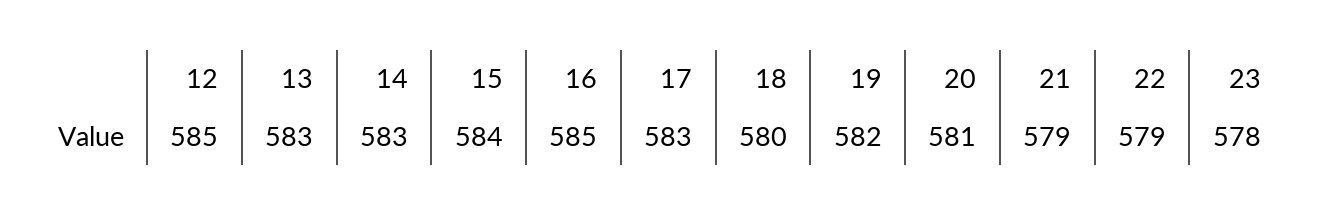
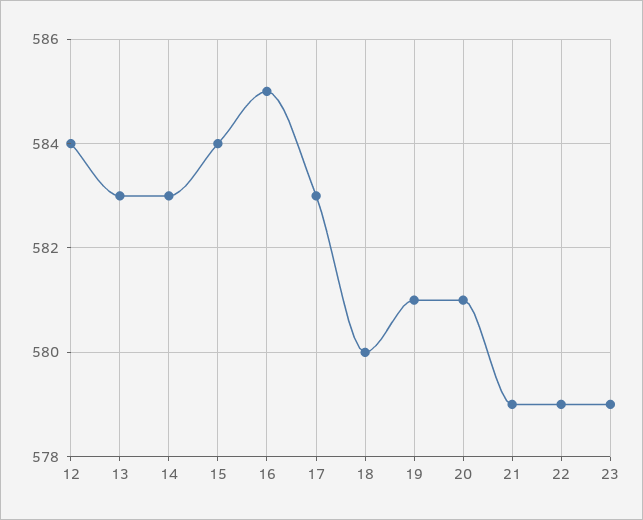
12: 585 -> 584
19: 582 -> 581
23: 578 -> 579

